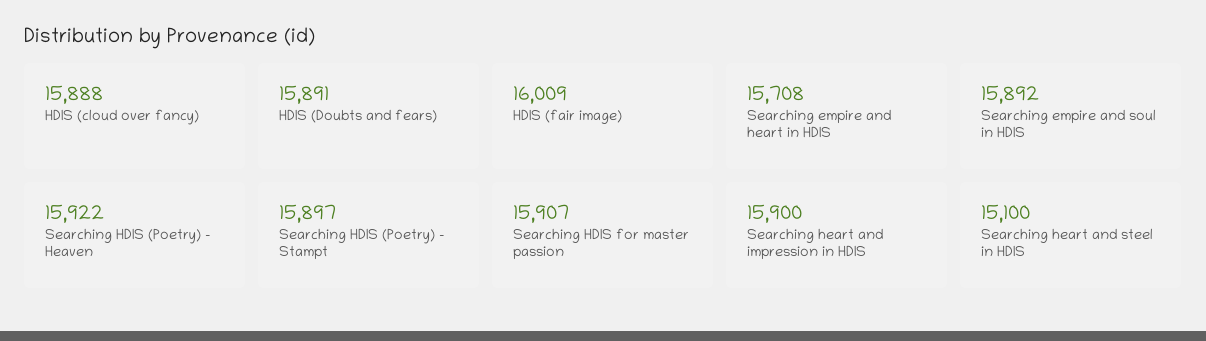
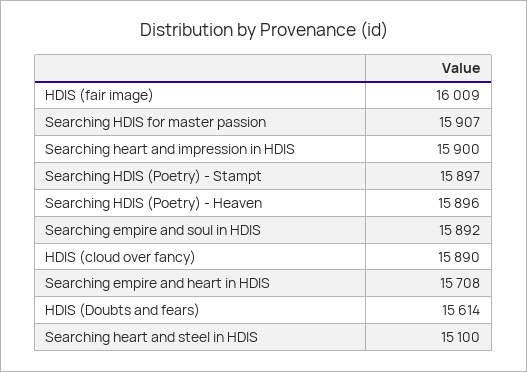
HDIS (cloud over fancy): 15888 -> 15890
HDIS (Doubts and fears): 15891 -> 15614
Searching HDIS (Poetry) - Heaven: 15922 -> 15896

